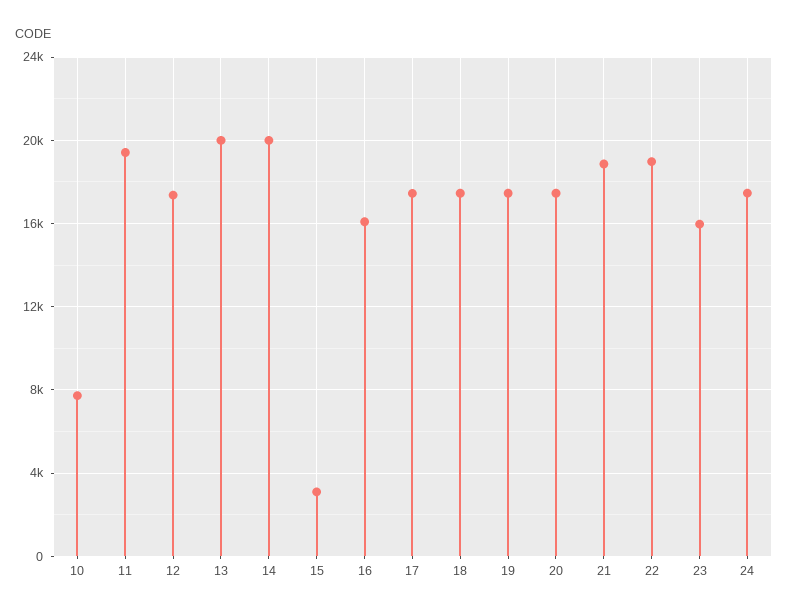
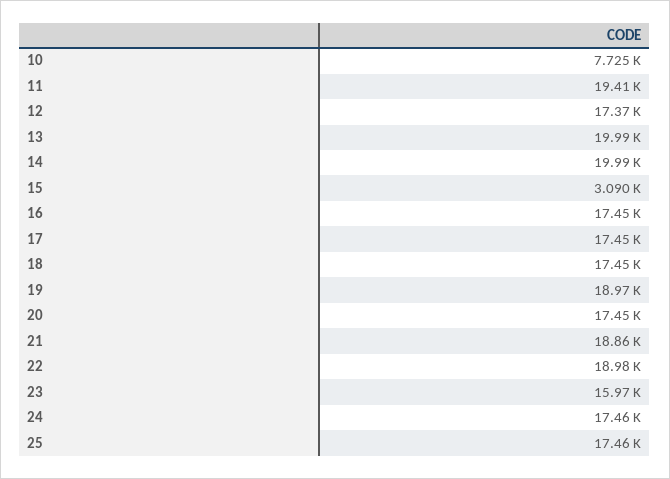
16: 16000 -> 17450
19: 17500 -> 18970
25: none -> 17460

